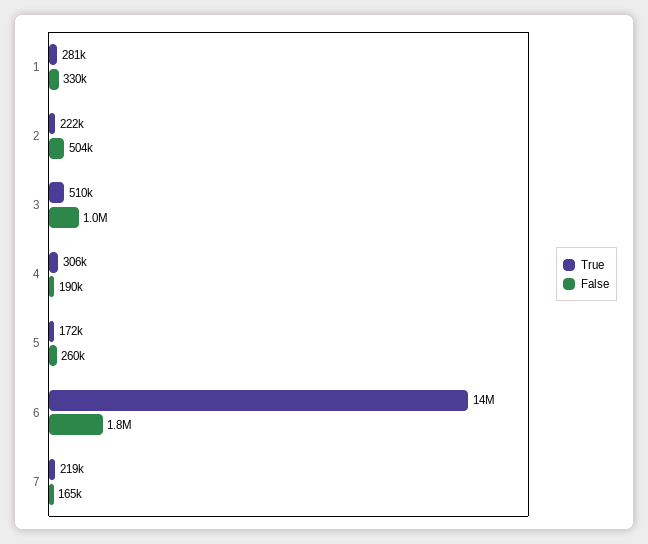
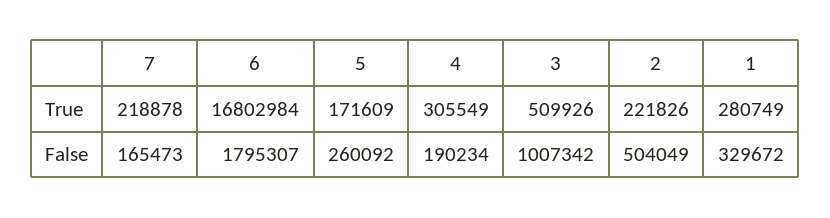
True, 6: 14000000 -> 16802984

